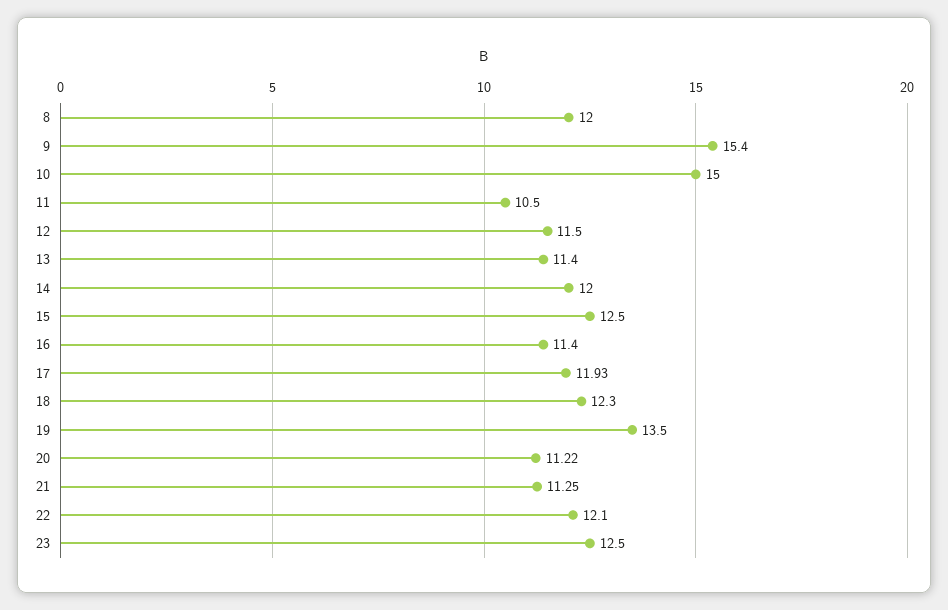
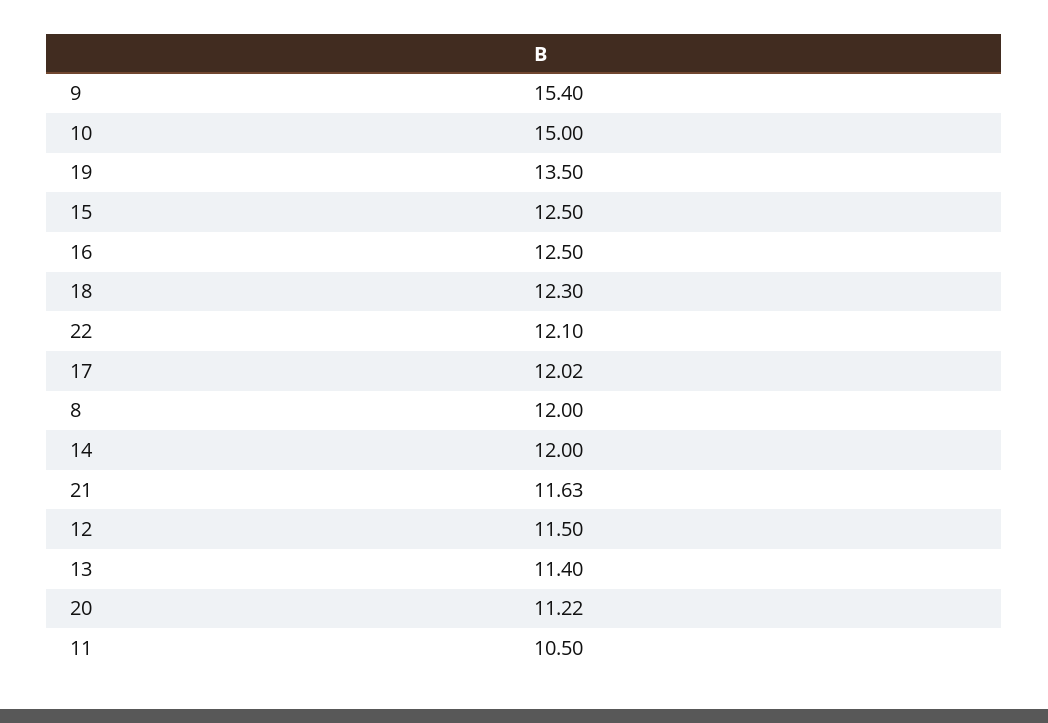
16: 11.4 -> 12.5
17: 11.93 -> 12.02
21: 11.25 -> 11.63
23: 12.5 -> none

